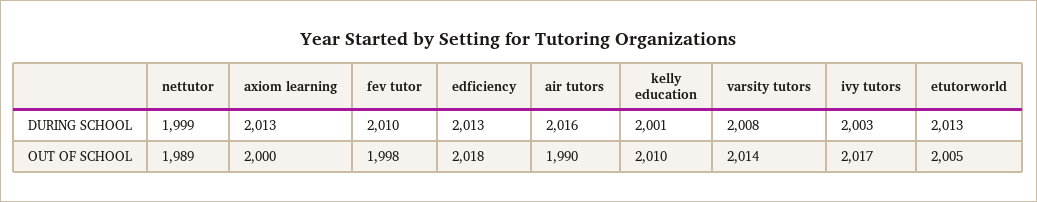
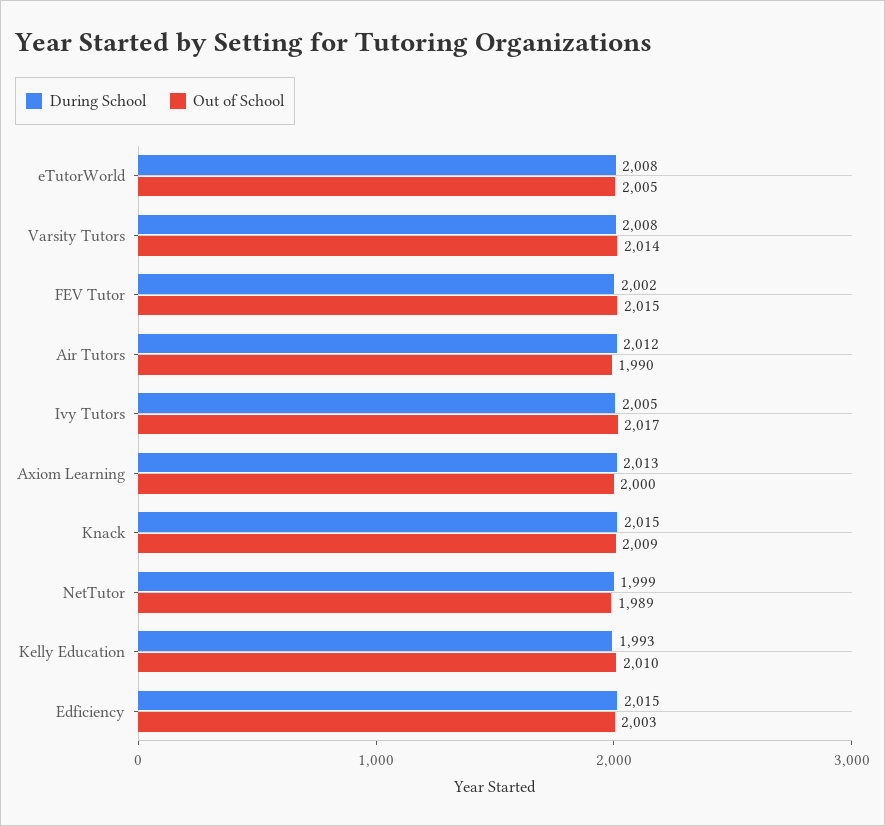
DURING SCHOOL, fev tutor: 2010 -> 2002
DURING SCHOOL, edficiency: 2013 -> 2015
DURING SCHOOL, air tutors: 2016 -> 2012
DURING SCHOOL, kelly education: 2001 -> 1993
DURING SCHOOL, ivy tutors: 2003 -> 2005
DURING SCHOOL, etutorworld: 2013 -> 2008
OUT OF SCHOOL, fev tutor: 1998 -> 2015
OUT OF SCHOOL, edficiency: 2018 -> 2003
DURING SCHOOL, Knack: none -> 2015
OUT OF SCHOOL, Knack: none -> 2009

